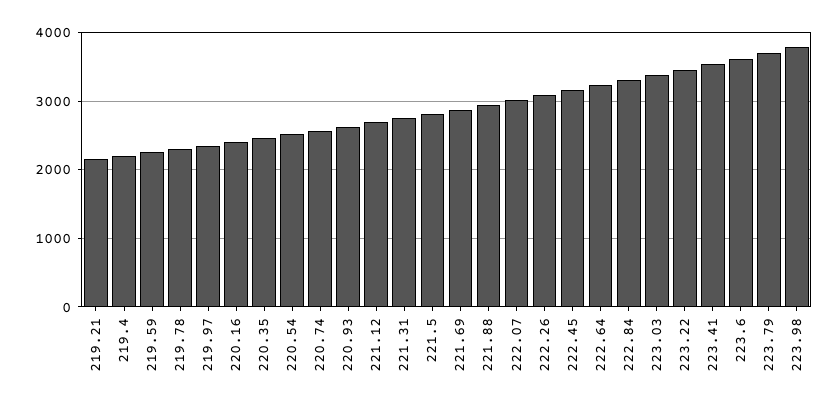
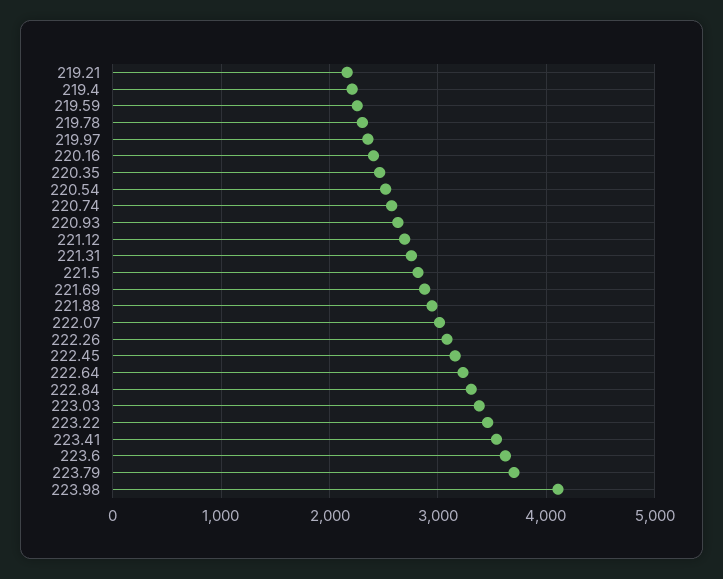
223.98: 3800 -> 4100

